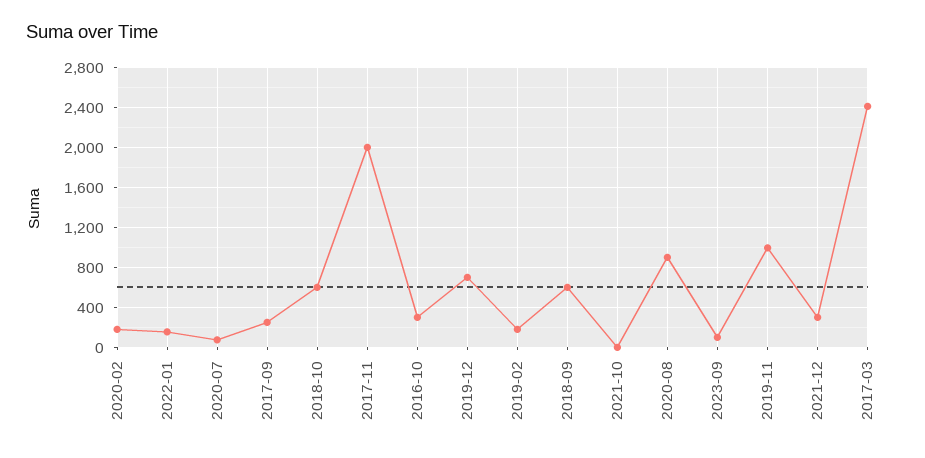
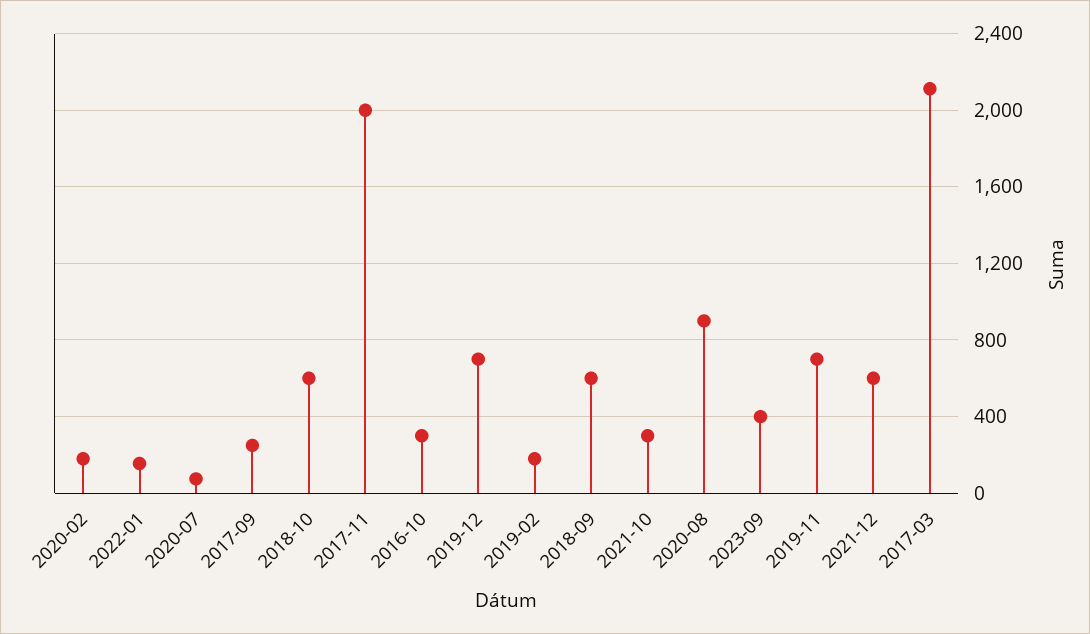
2021-10: 0 -> 300
2023-09: 100 -> 400
2019-11: 1000 -> 700
2021-12: 300 -> 600
2017-03: 2400 -> 2100

